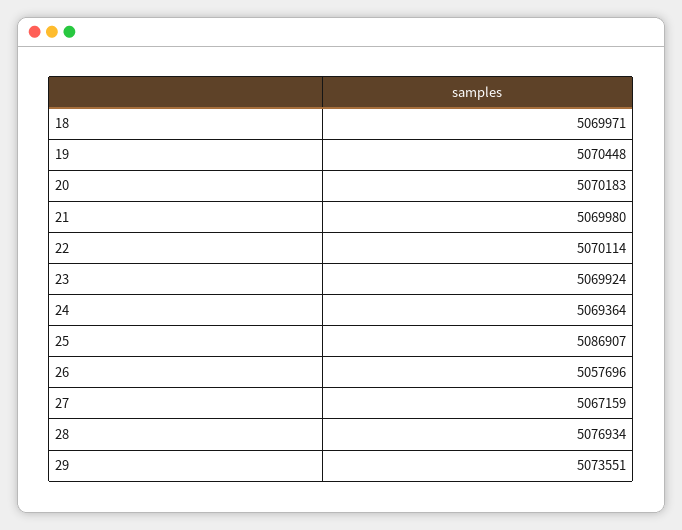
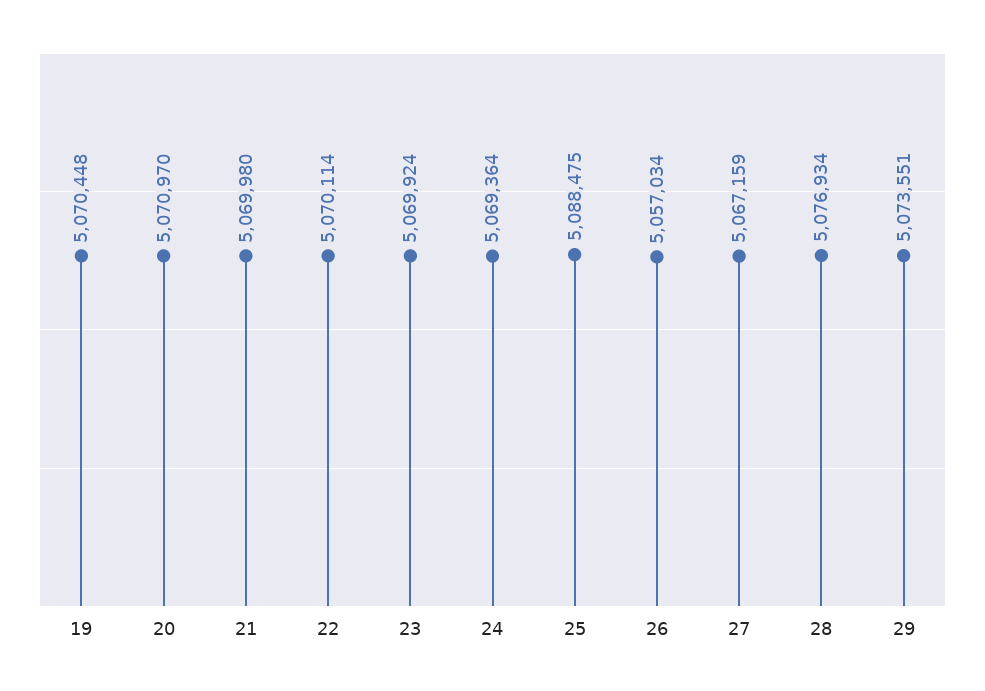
18: 5069971 -> none
20: 5070183 -> 5070970
25: 5086907 -> 5088475
26: 5057696 -> 5057034

